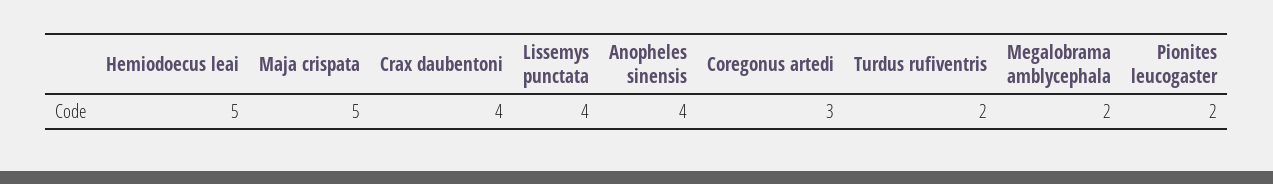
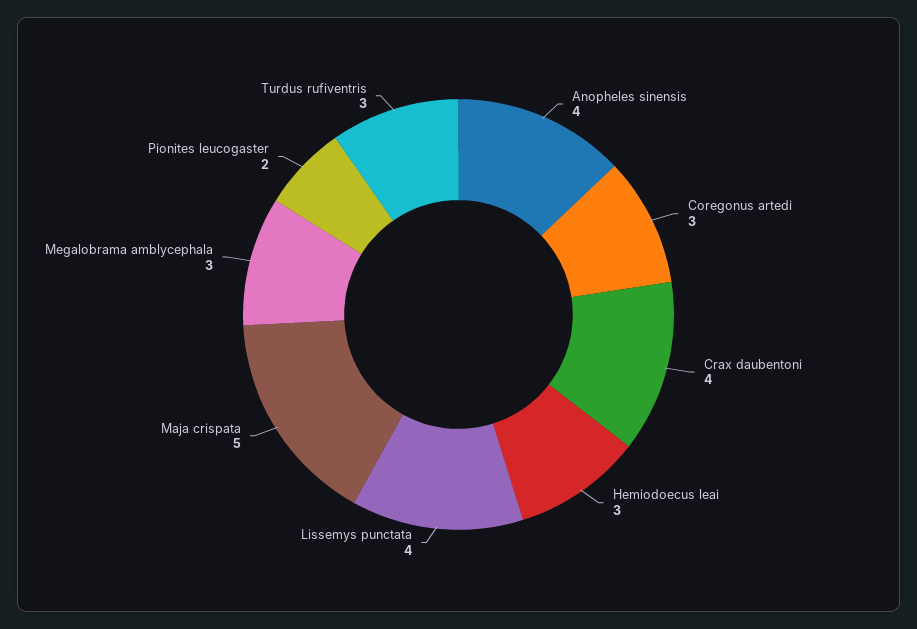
Hemiodoecus leai: 5 -> 3
Turdus rufiventris: 2 -> 3
Megalobrama amblycephala: 2 -> 3

